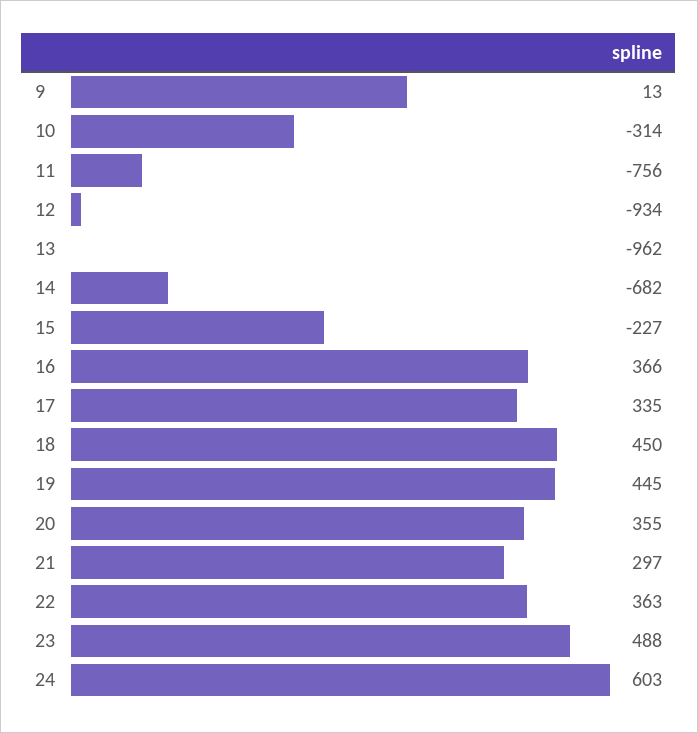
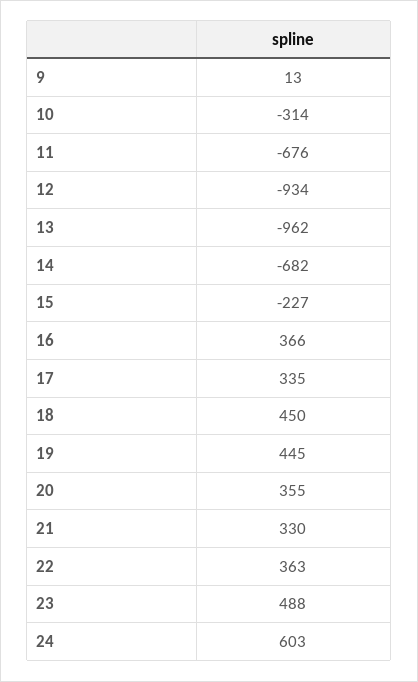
11: -756 -> -676
21: 297 -> 330

